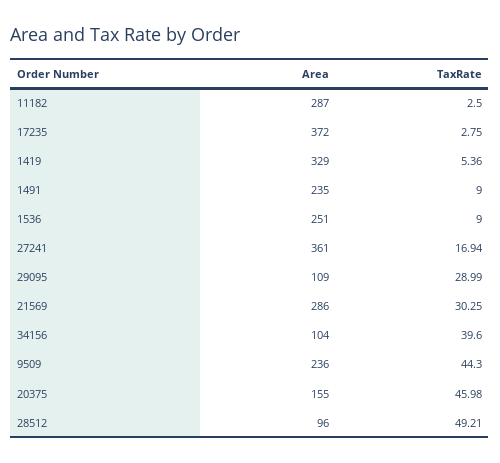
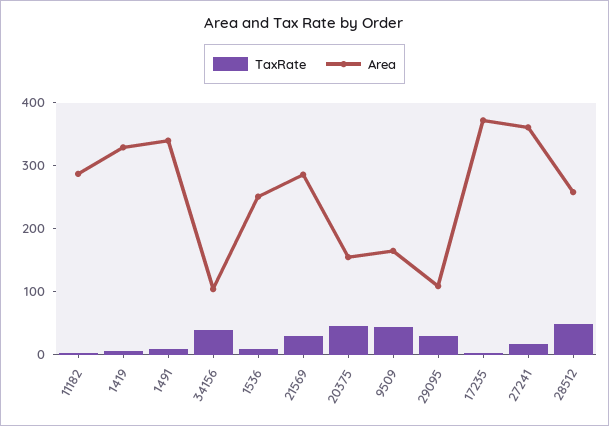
Area, 1491: 235 -> 340
Area, 9509: 236 -> 160
Area, 28512: 96 -> 260

